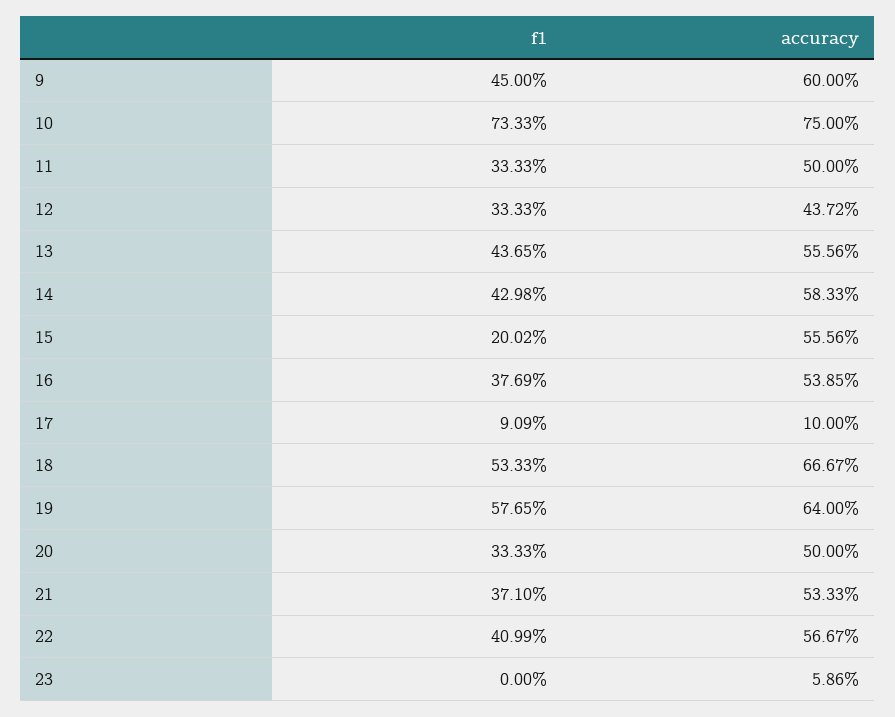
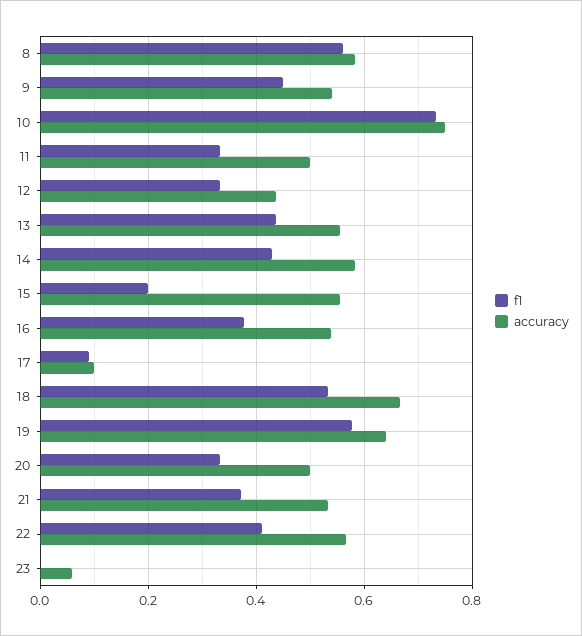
accuracy, 9: 0.6 -> 0.54
f1, 8: none -> 0.56
accuracy, 8: none -> 0.58

